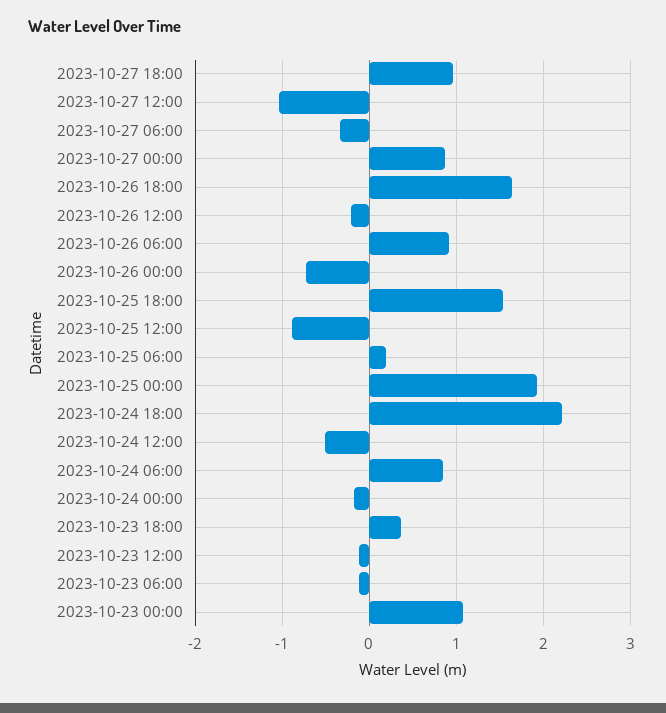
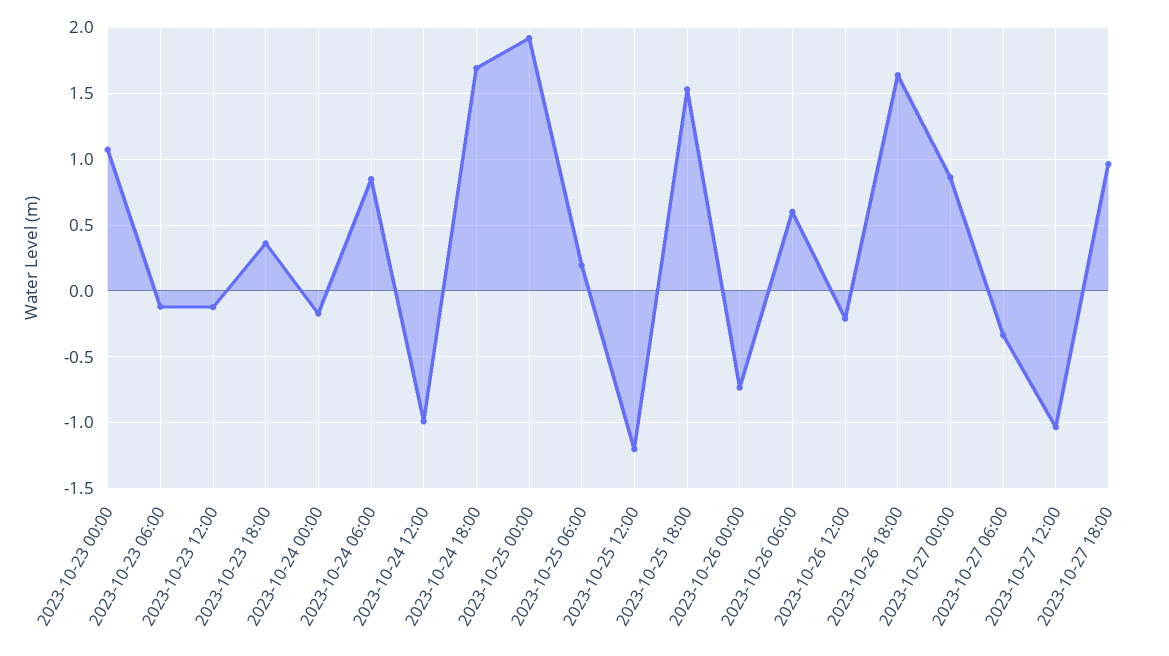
2023-10-26 06:00: 0.9 -> 0.6
2023-10-25 12:00: -0.9 -> -1.2
2023-10-24 18:00: 2.2 -> 1.7
2023-10-24 12:00: -0.5 -> -1

